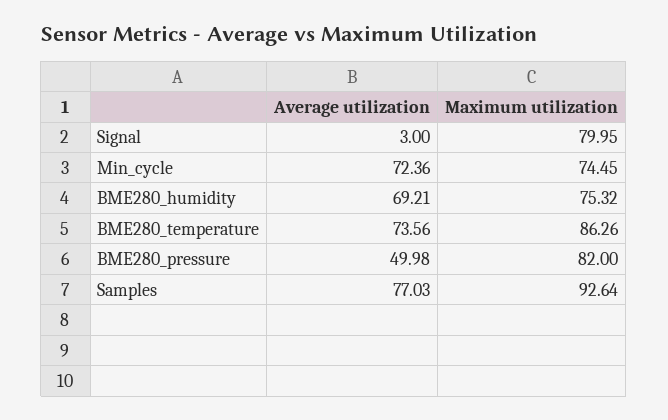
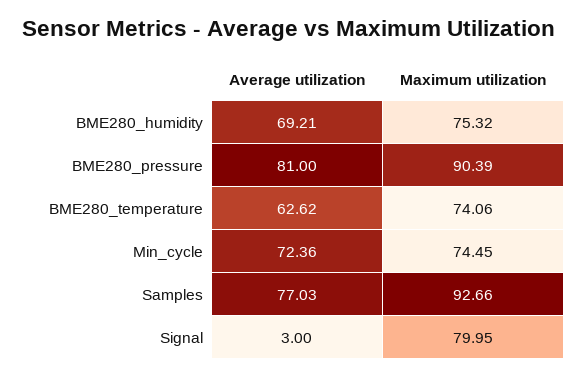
Average utilization, BME280_temperature: 73.56 -> 62.62
Maximum utilization, BME280_temperature: 86.26 -> 74.06
Average utilization, BME280_pressure: 49.98 -> 81
Maximum utilization, BME280_pressure: 82 -> 90.39
Maximum utilization, Samples: 92.64 -> 92.66

